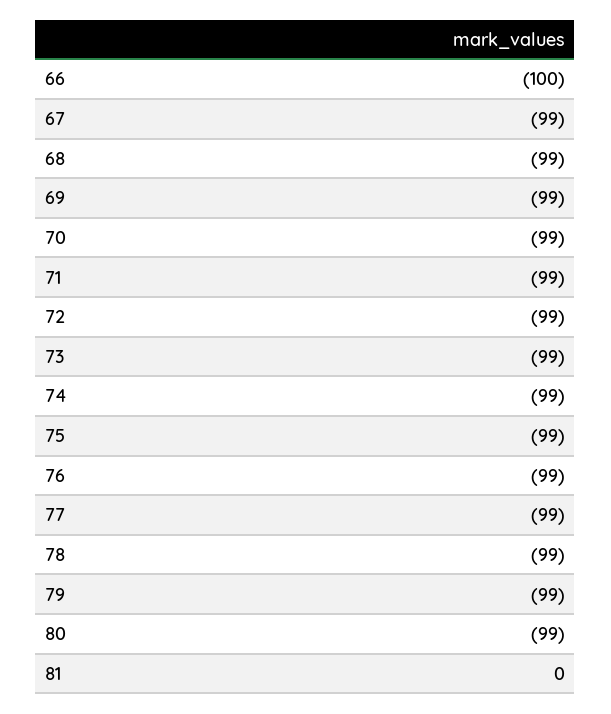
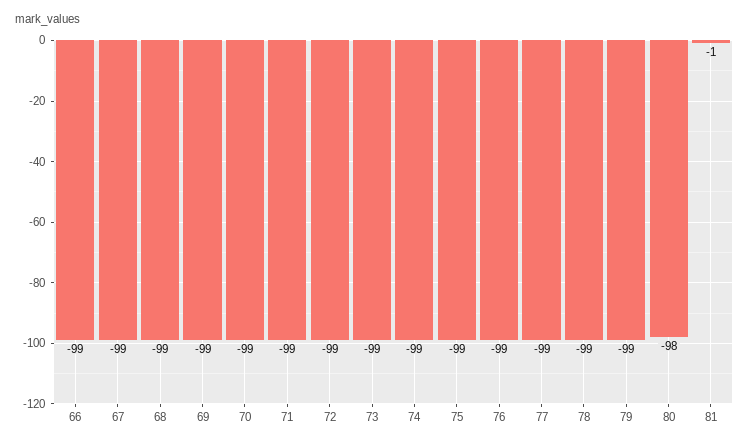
66: -100 -> -99
80: -99 -> -98
81: 0 -> -1

